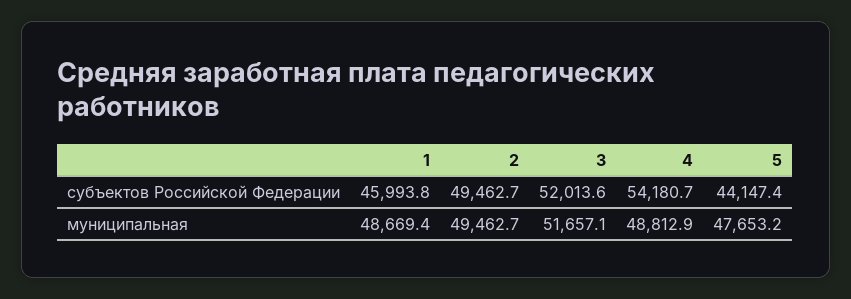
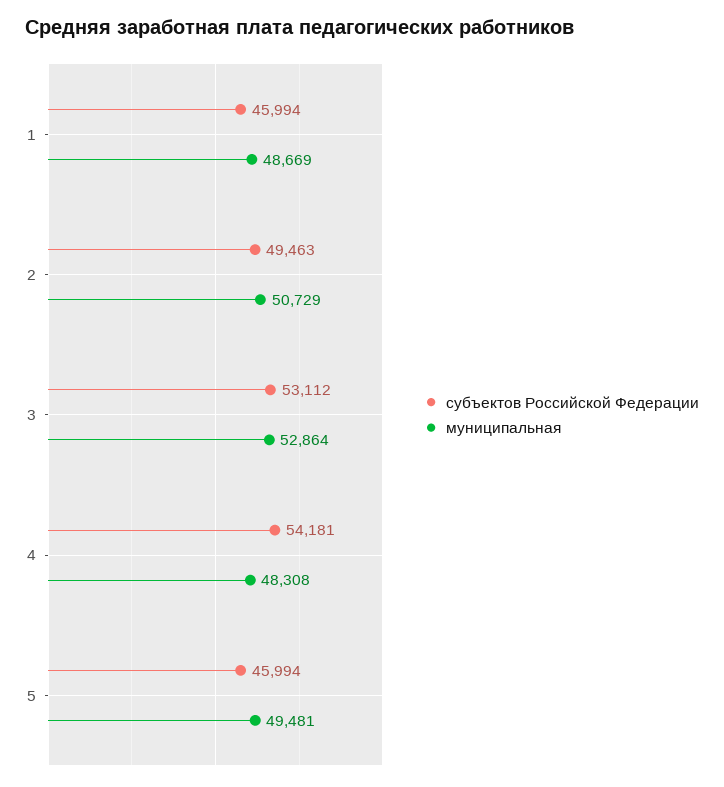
субъектов Российской Федерации, 3: 52013.6 -> 53112
субъектов Российской Федерации, 5: 44147.4 -> 45994
муниципальная, 2: 49462.7 -> 50729
муниципальная, 3: 51657.1 -> 52864
муниципальная, 4: 48812.9 -> 48308
муниципальная, 5: 47653.2 -> 49481

